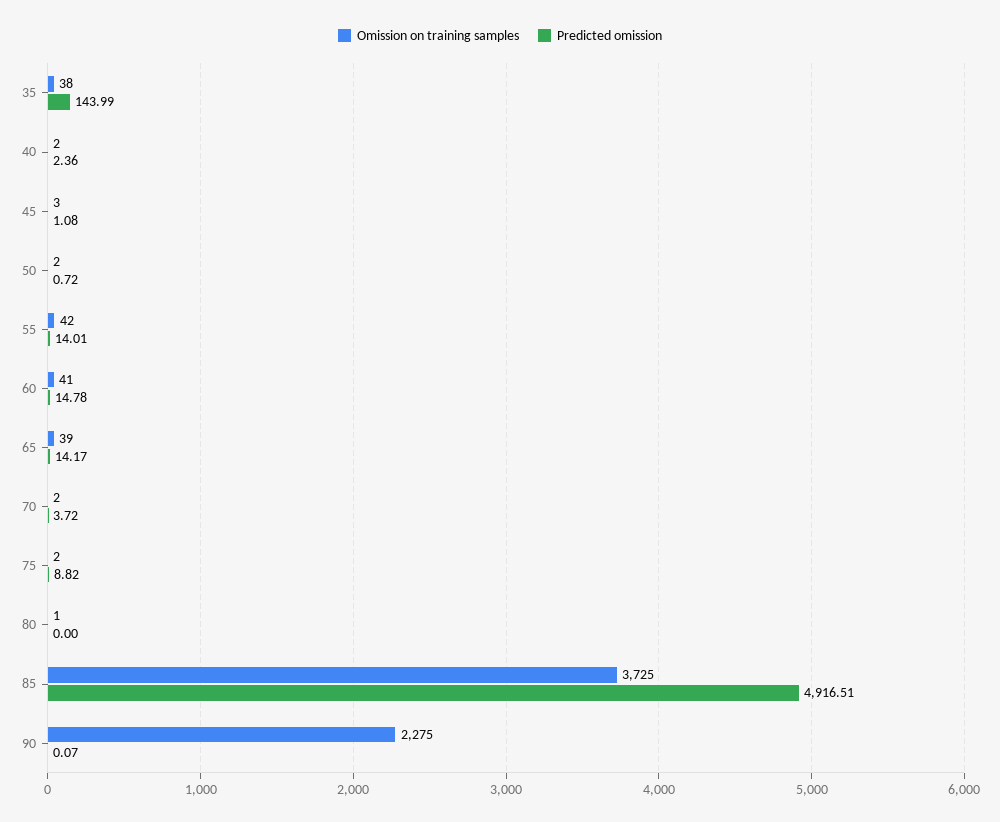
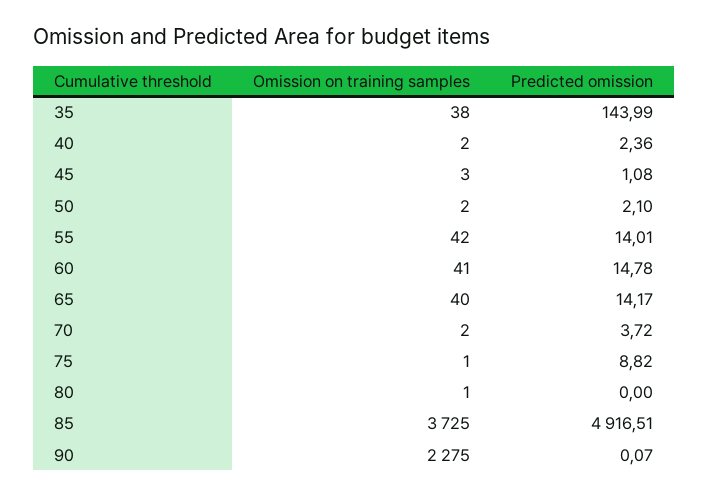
Predicted omission, 50: 0.72 -> 2.1
Omission on training samples, 65: 39 -> 40
Omission on training samples, 75: 2 -> 1

